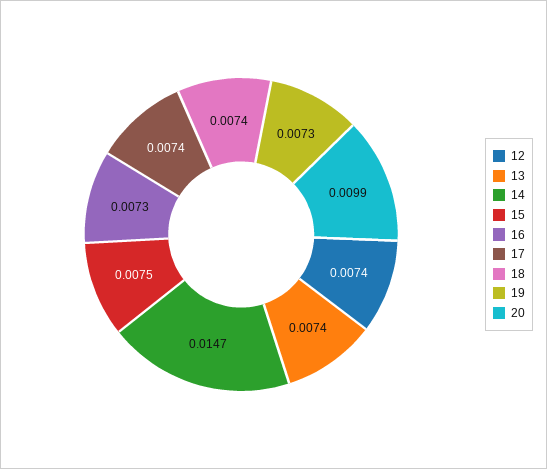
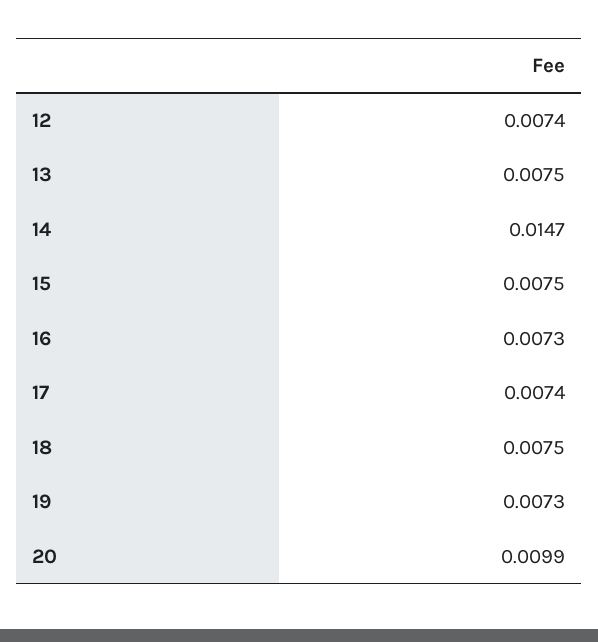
13: 0.0074 -> 0.0075
18: 0.0074 -> 0.0075

